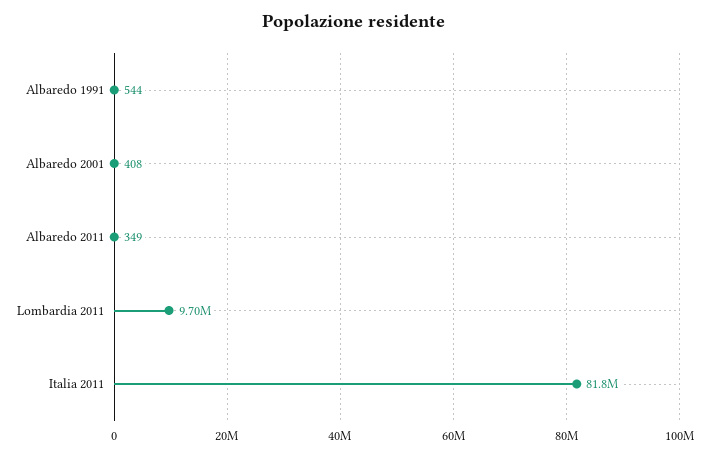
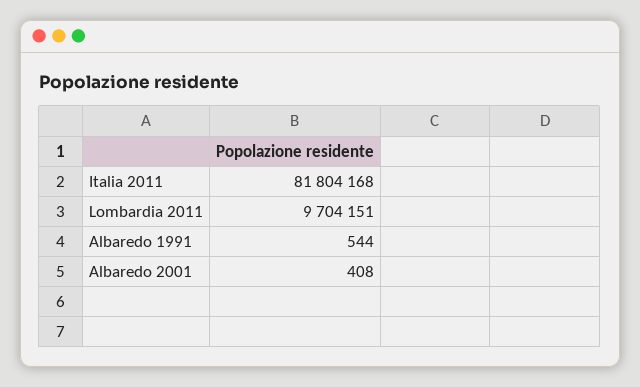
Albaredo 2011: 349 -> none

